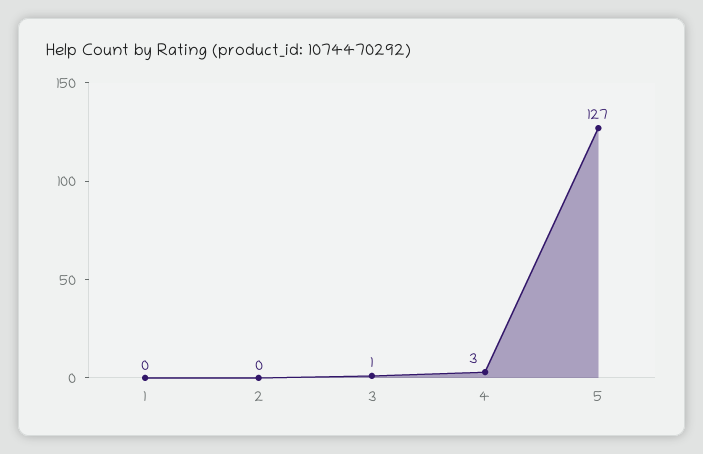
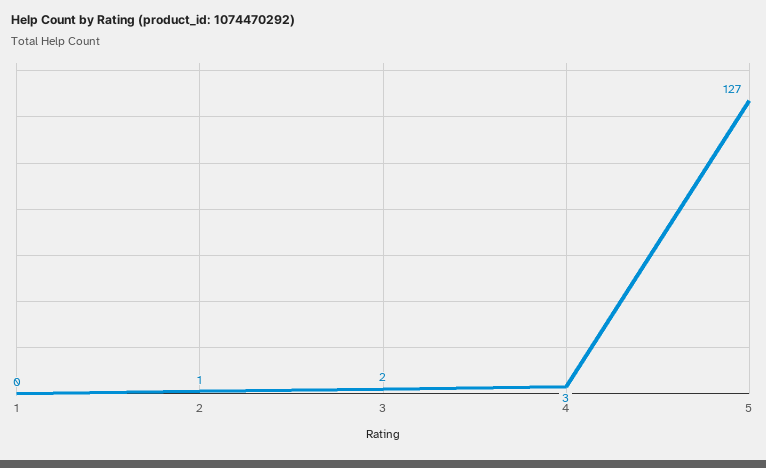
2: 0 -> 1
3: 1 -> 2

